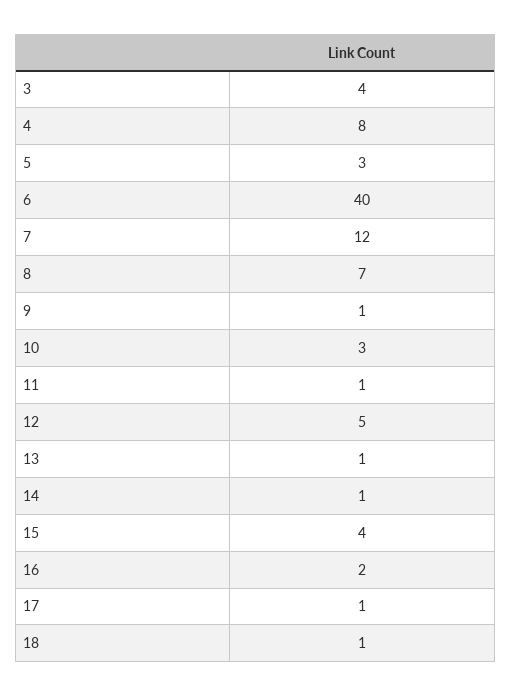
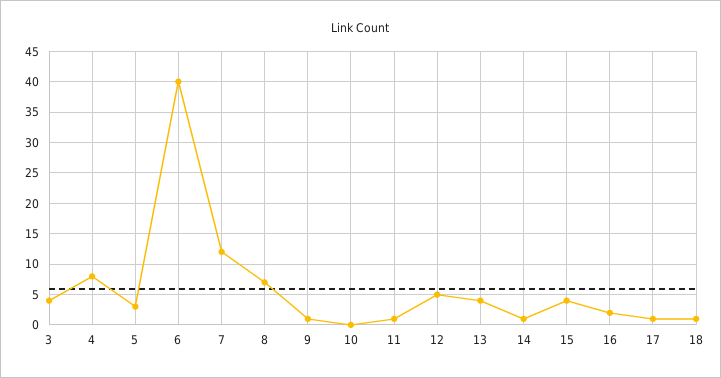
10: 3 -> 0
13: 1 -> 4

